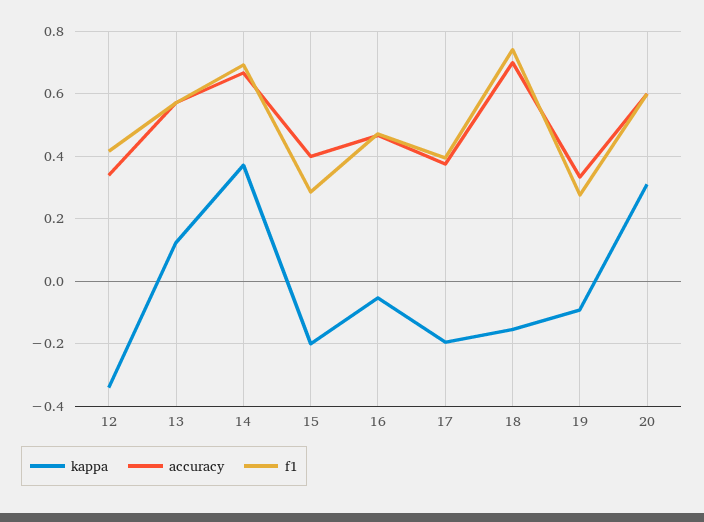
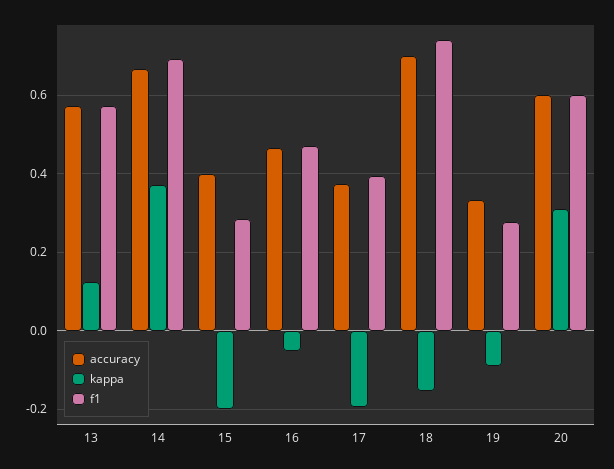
kappa, 12: -0.34 -> none
accuracy, 12: 0.34 -> none
f1, 12: 0.42 -> none

